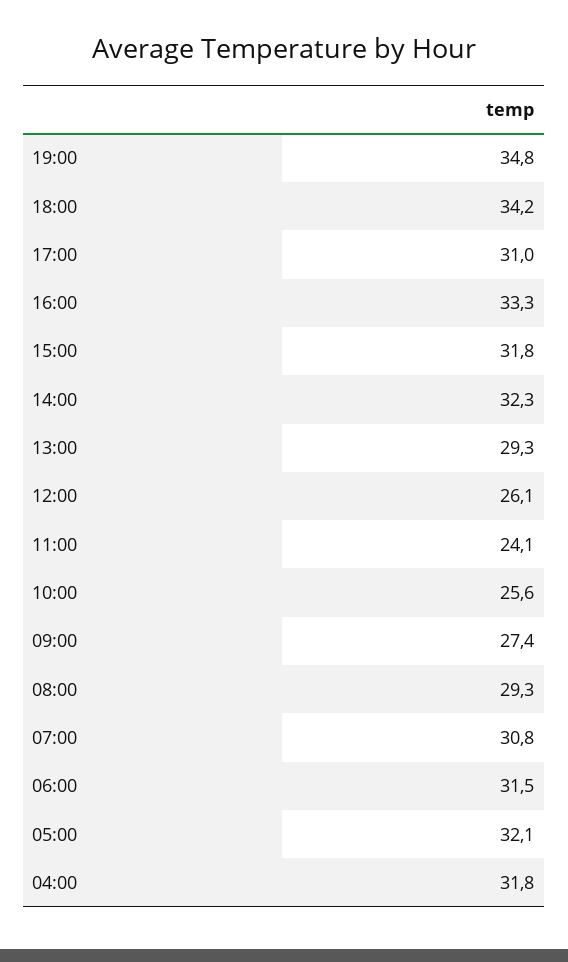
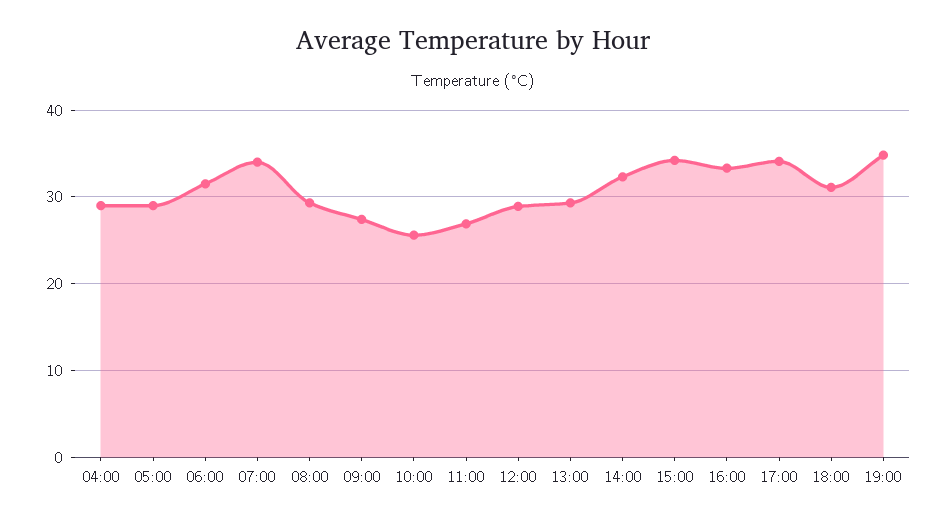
18:00: 34.2 -> 31
17:00: 31 -> 34
15:00: 31.8 -> 34
12:00: 26.1 -> 29
11:00: 24.1 -> 27
07:00: 30.8 -> 34
05:00: 32.1 -> 29
04:00: 31.8 -> 29

